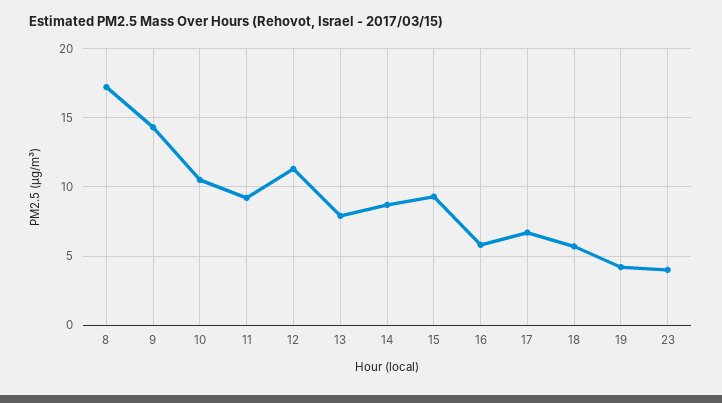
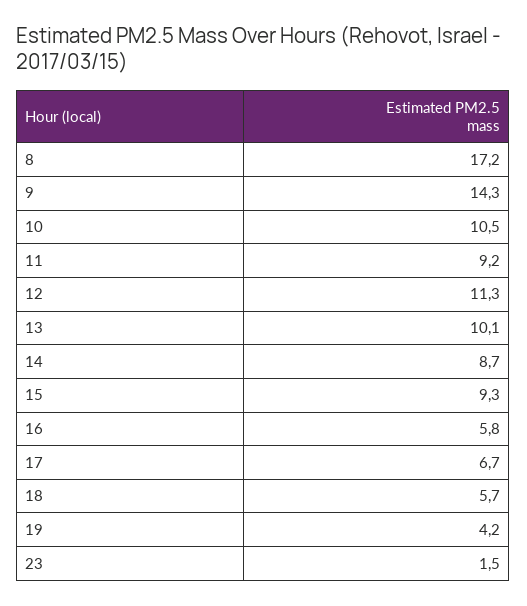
13: 8 -> 10.1
23: 4 -> 1.5

